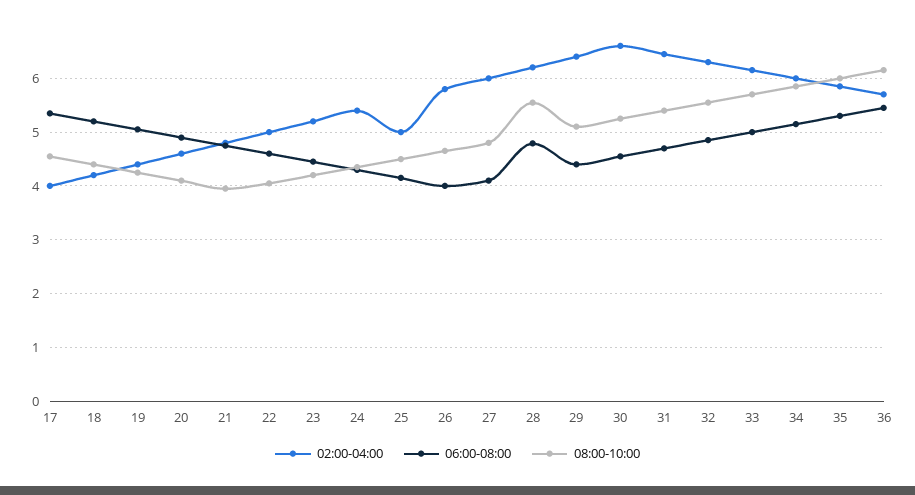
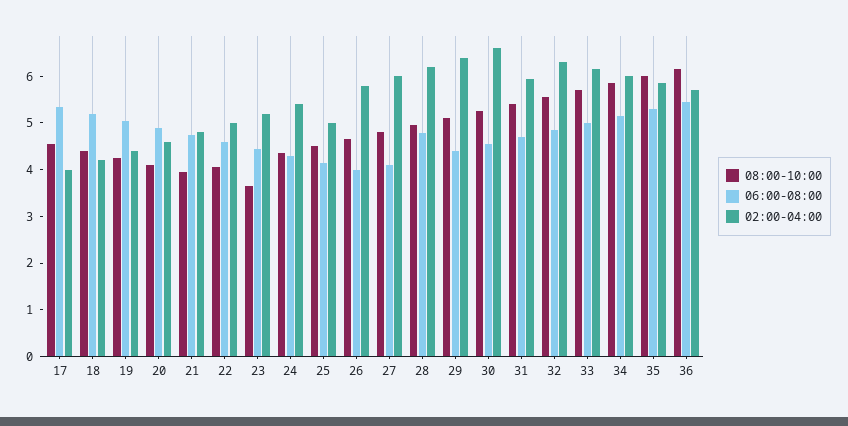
08:00-10:00, 23: 4.2 -> 3.6
08:00-10:00, 28: 5.6 -> 5
02:00-04:00, 31: 6.4 -> 6

